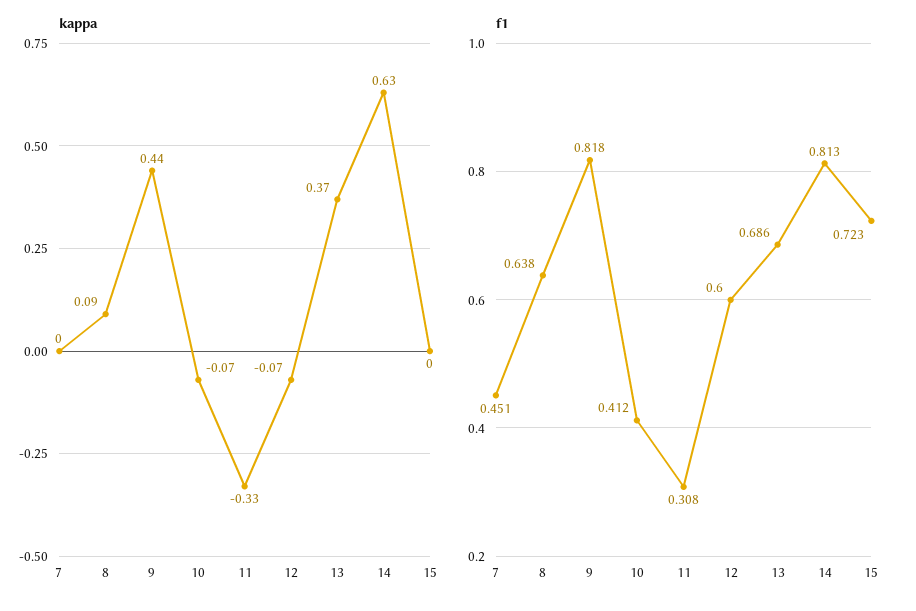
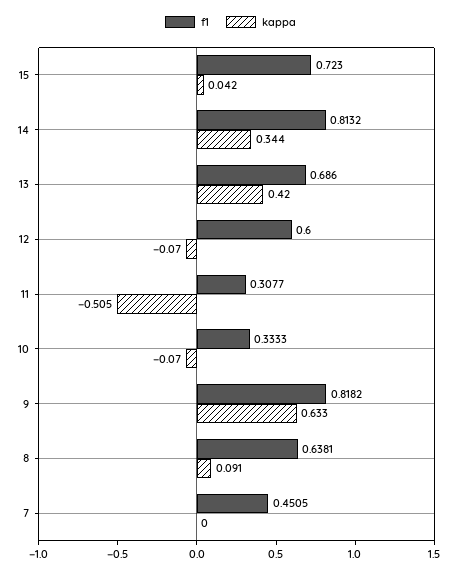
kappa, 9: 0.44 -> 0.633
kappa, 11: -0.33 -> -0.505
kappa, 13: 0.37 -> 0.42
kappa, 14: 0.63 -> 0.344
kappa, 15: 0 -> 0.042
f1, 10: 0.412 -> 0.3333

